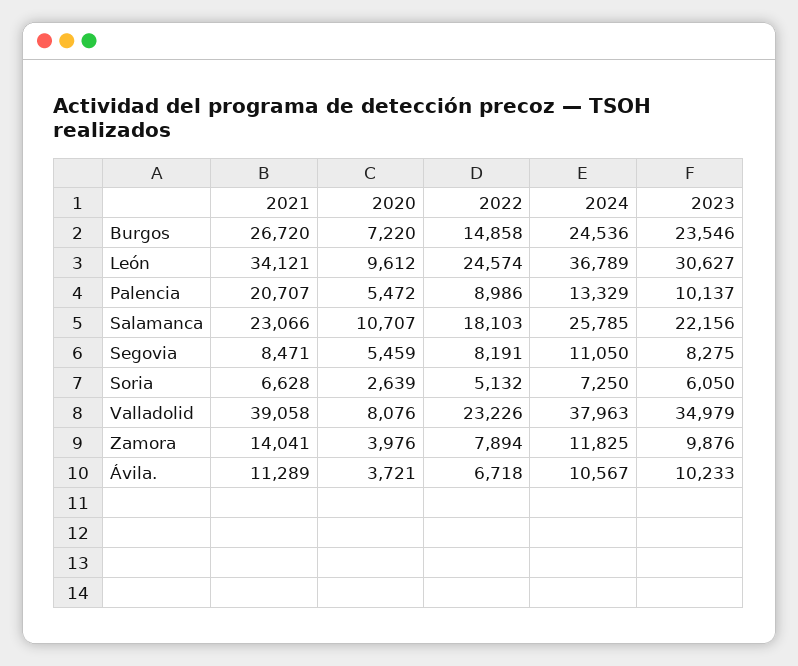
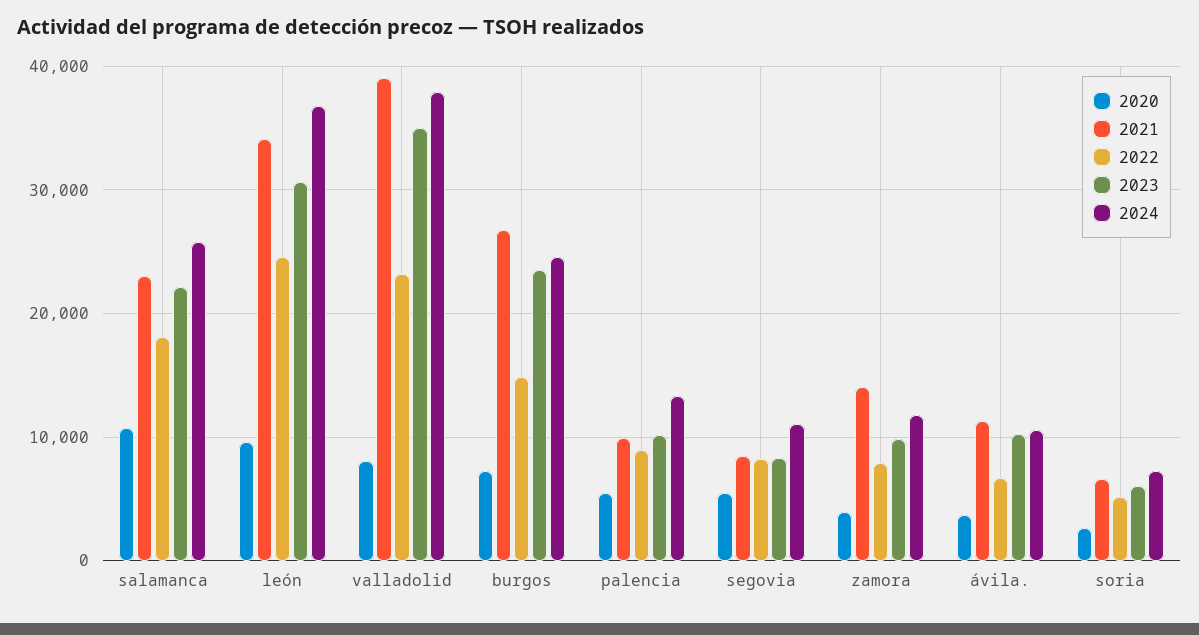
2021, Palencia: 20707 -> 10000

